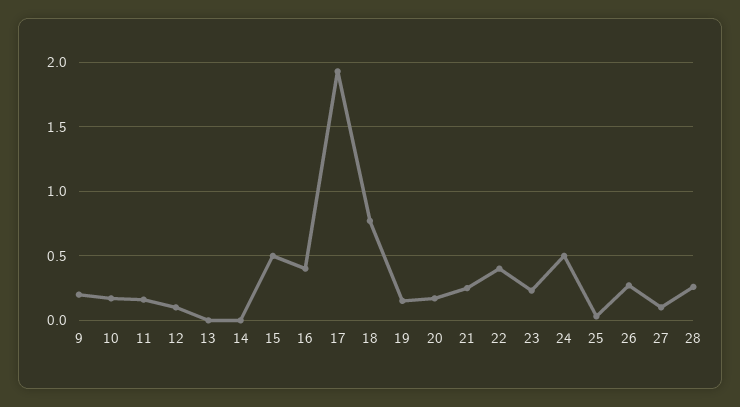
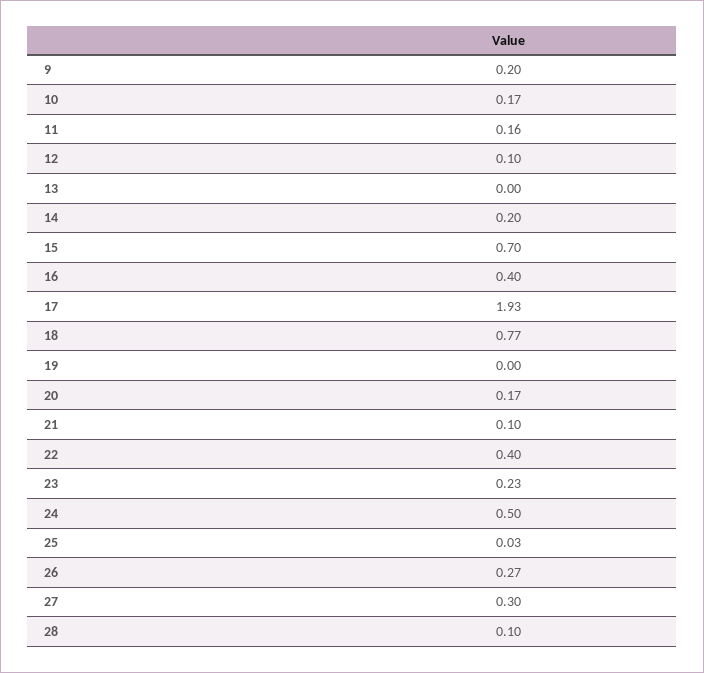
14: 0 -> 0.2
15: 0.5 -> 0.7
19: 0.15 -> 0
21: 0.25 -> 0.1
27: 0.1 -> 0.3
28: 0.25 -> 0.1

